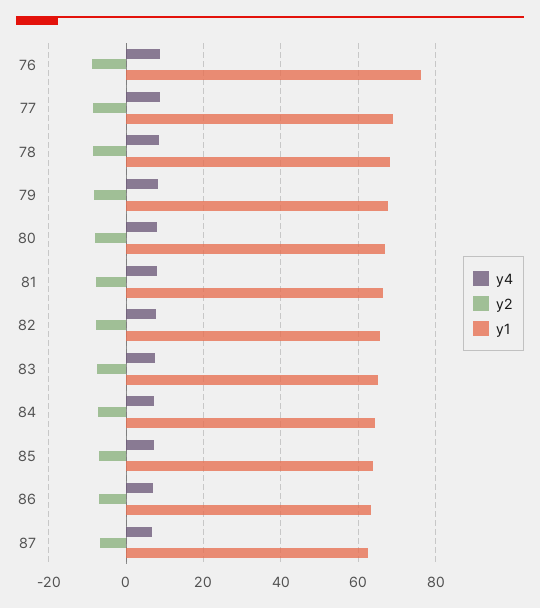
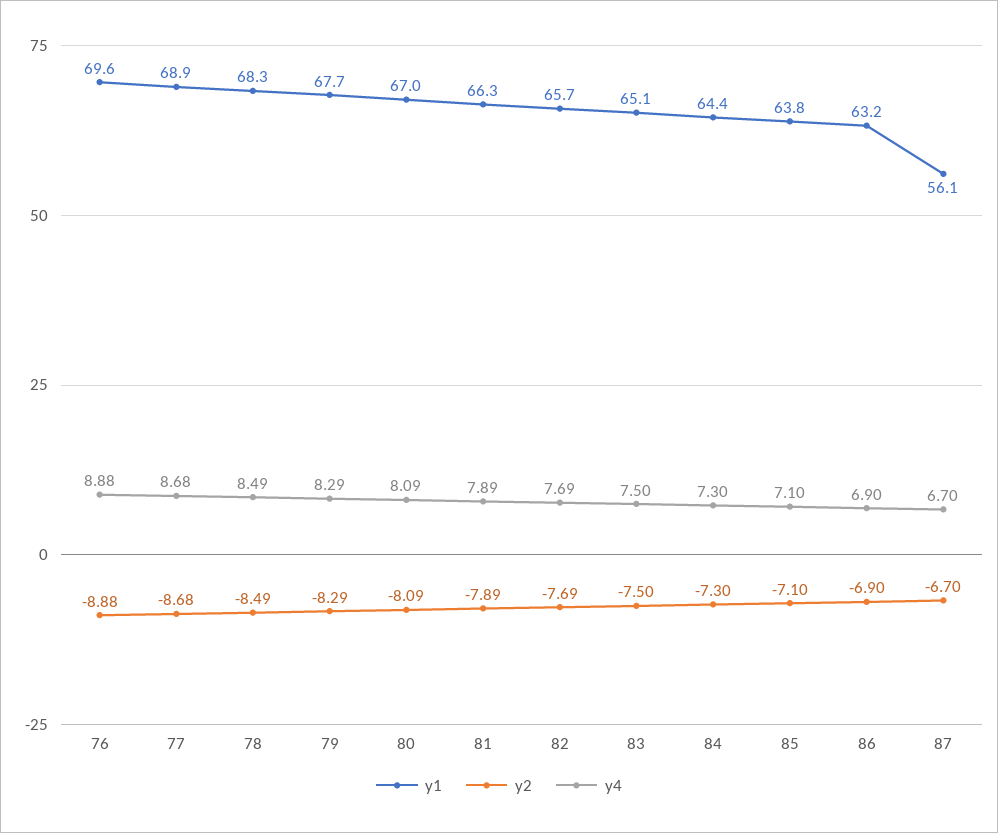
y1, 76: 76 -> 69.6
y1, 87: 62 -> 56.1

